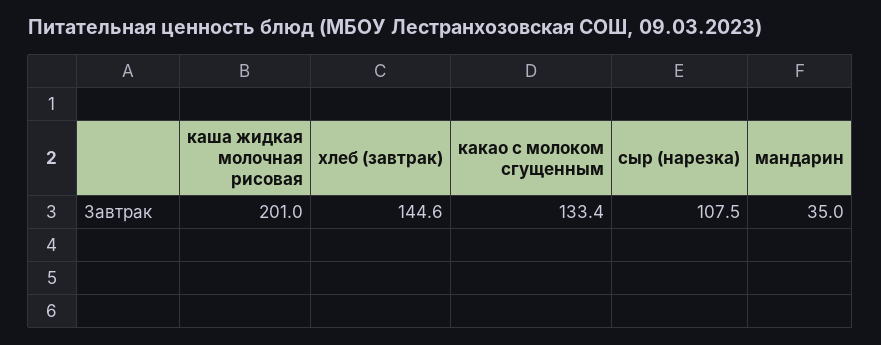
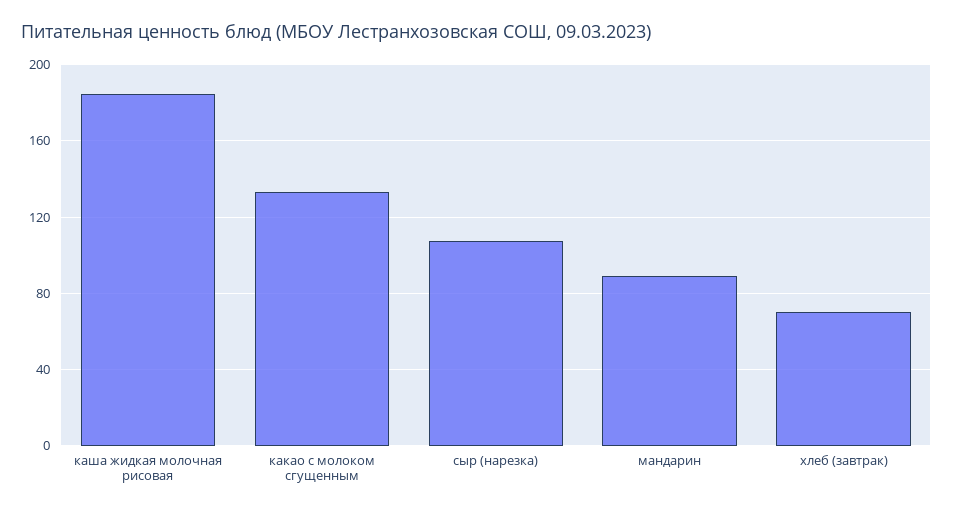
каша жидкая молочная рисовая: 201 -> 185
хлеб (завтрак): 144.6 -> 70
мандарин: 35 -> 90

